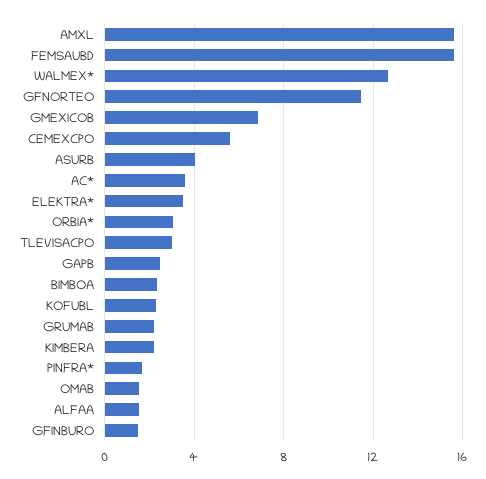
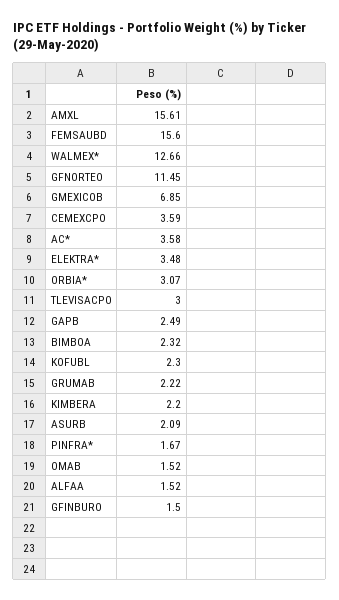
CEMEXCPO: 5.5 -> 3.59
ASURB: 4 -> 2.09

